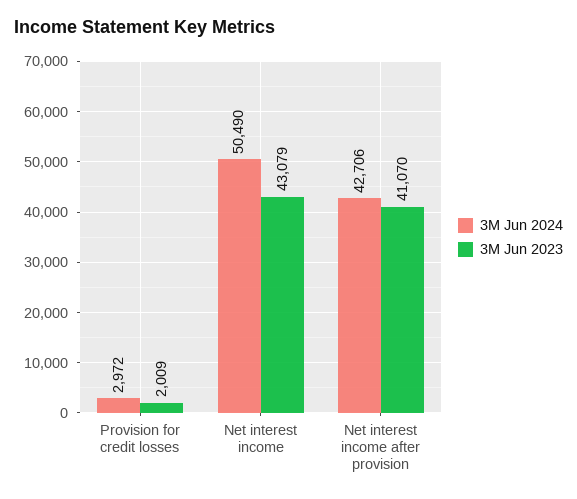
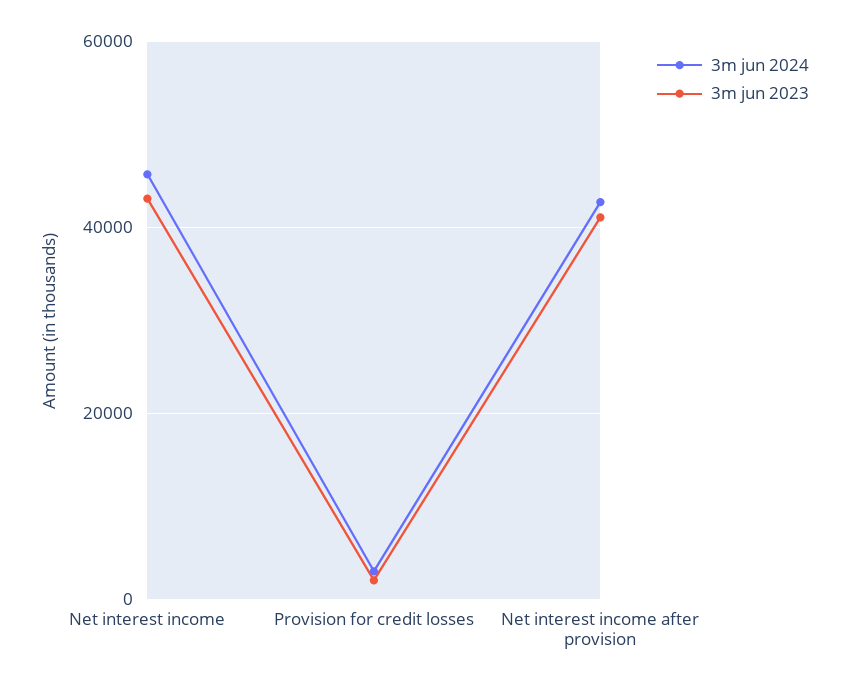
3M Jun 2024, Net interest income: 50490 -> 46000

